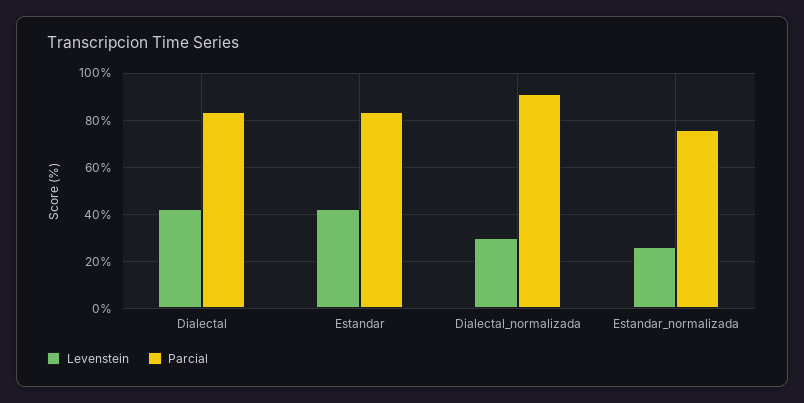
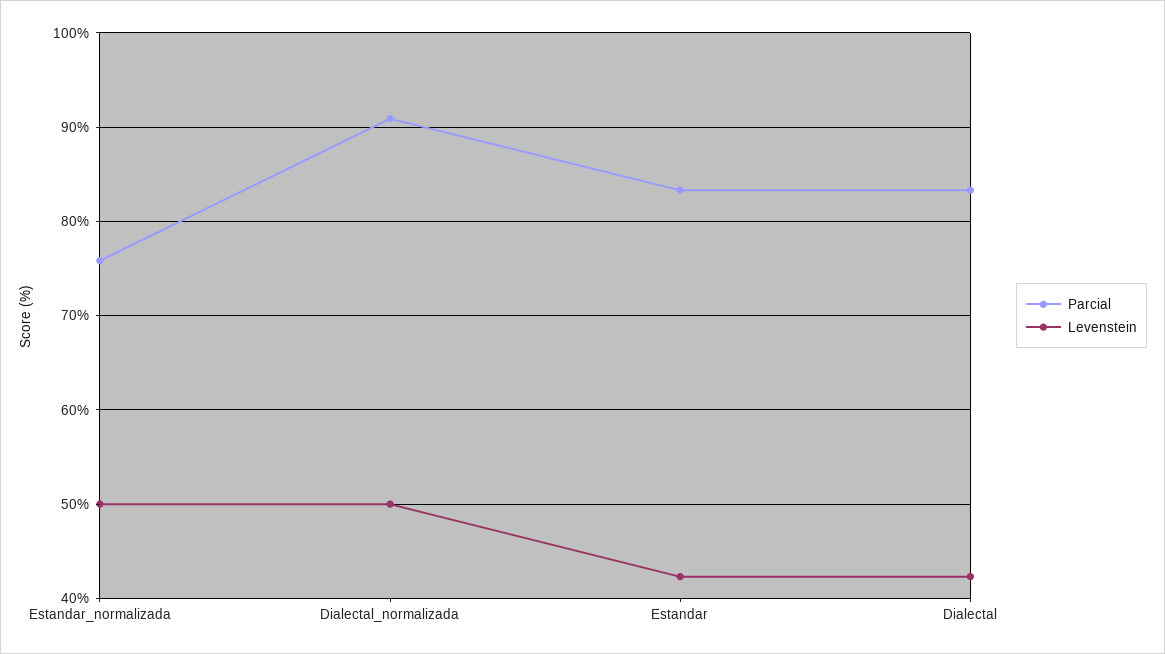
Levenstein, Dialectal_normalizada: 30 -> 50
Levenstein, Estandar_normalizada: 25 -> 50

